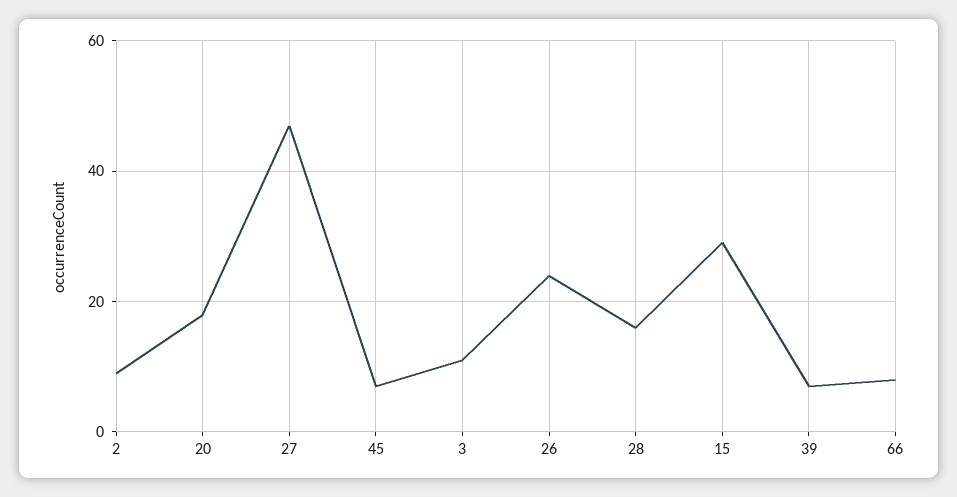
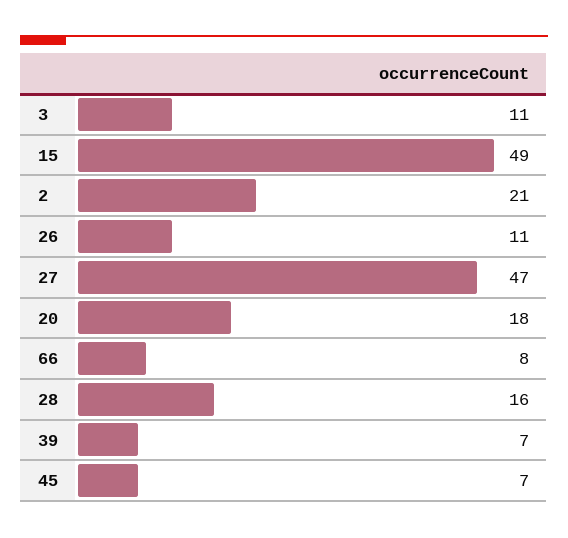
2: 10 -> 21
26: 25 -> 11
15: 30 -> 49

